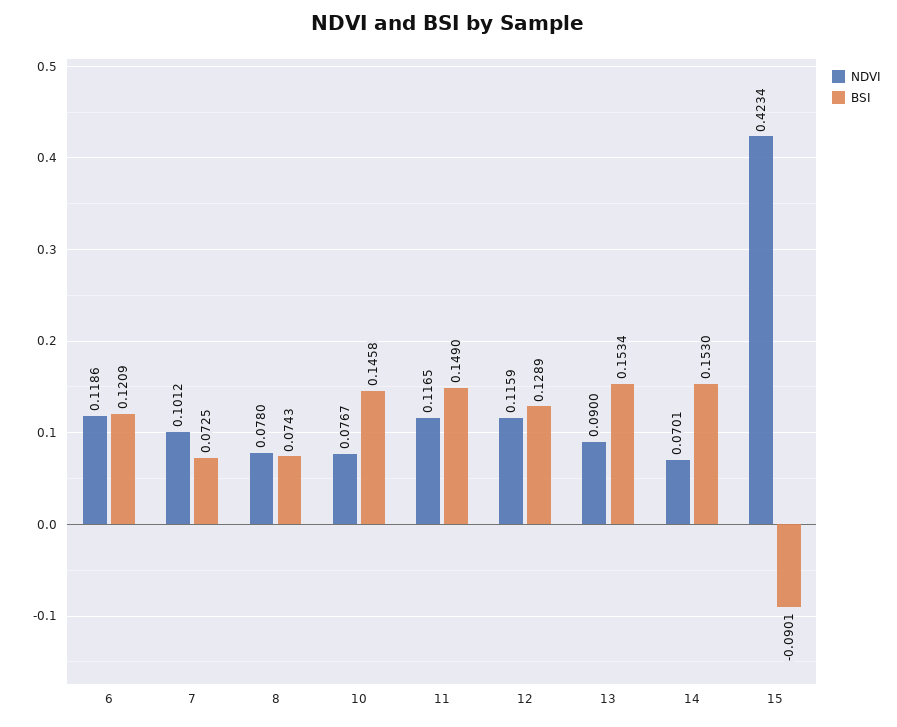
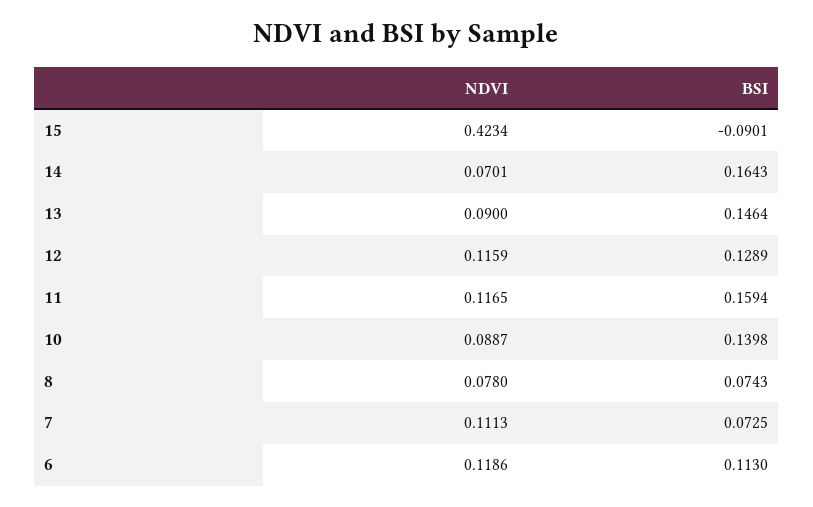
BSI, 6: 0.1209 -> 0.113
NDVI, 7: 0.1012 -> 0.1113
NDVI, 10: 0.0767 -> 0.0887
BSI, 10: 0.1458 -> 0.1398
BSI, 11: 0.149 -> 0.1594
BSI, 13: 0.1534 -> 0.1464
BSI, 14: 0.153 -> 0.1643

